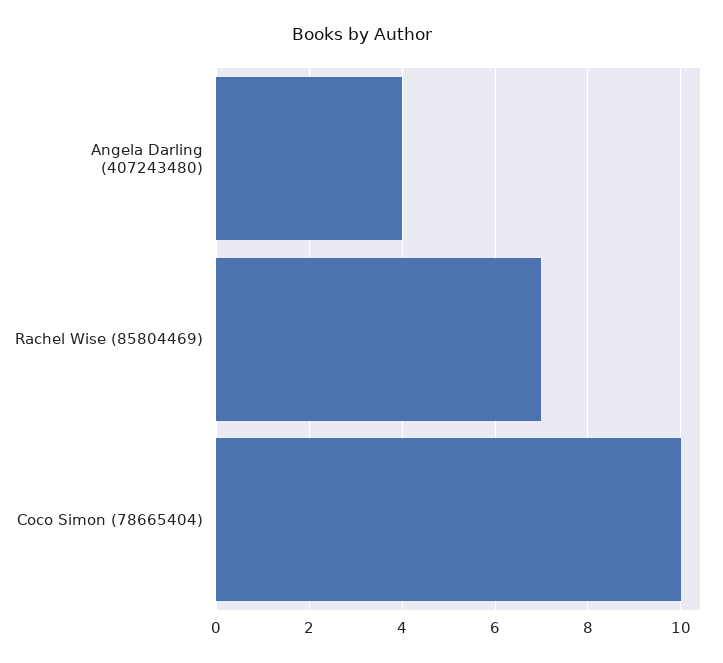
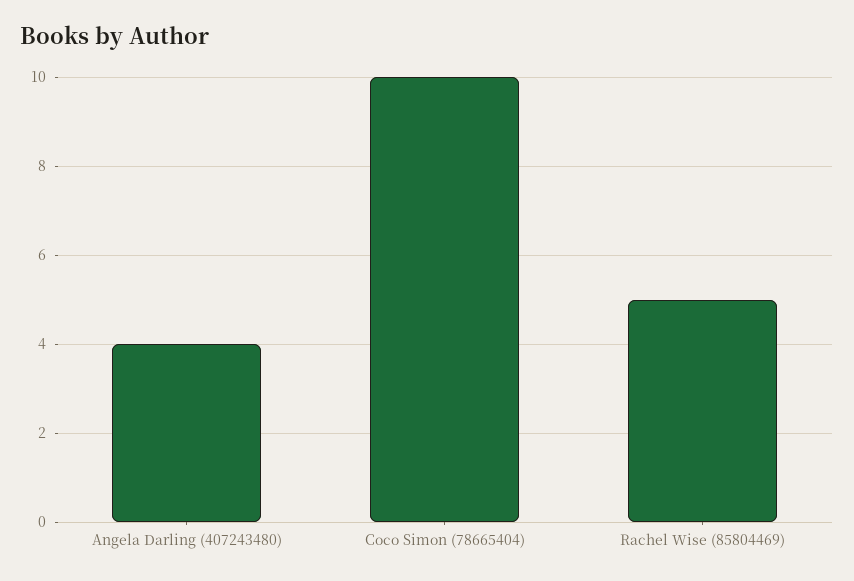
Rachel Wise (85804469): 7 -> 5

